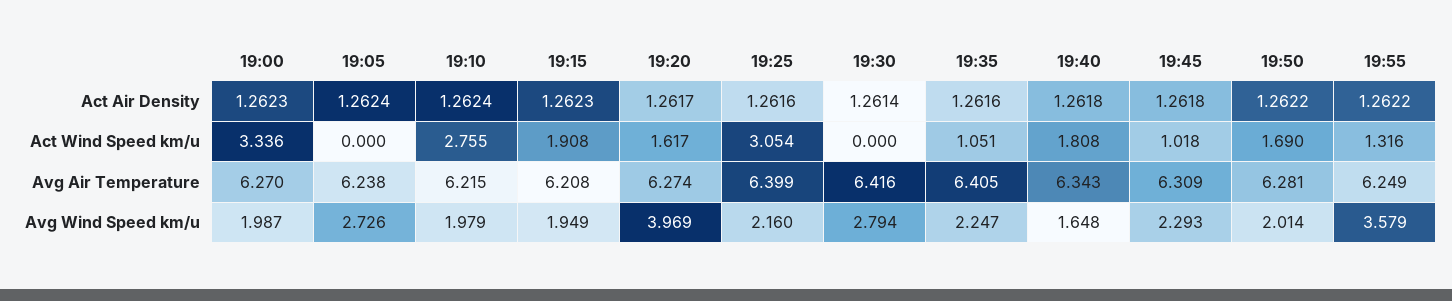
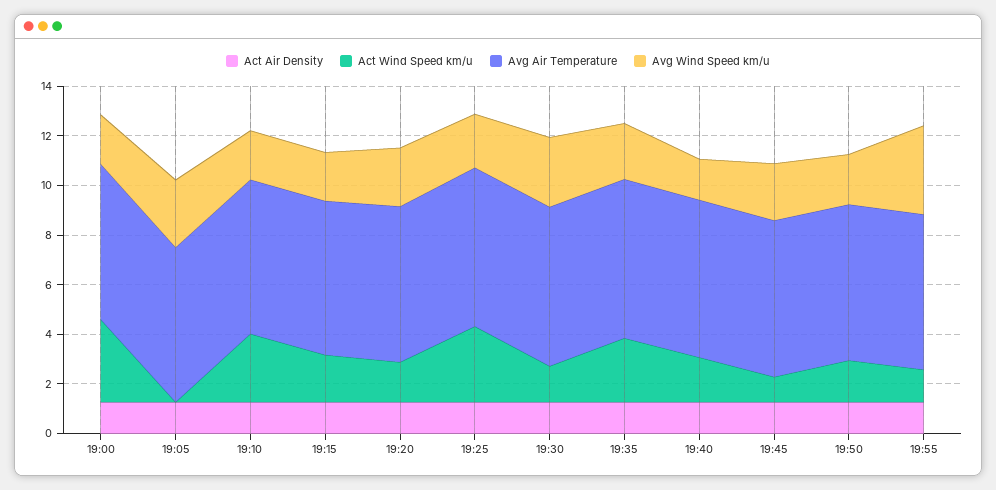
Act Wind Speed km/u, 19:30: 0 -> 1.5
Act Wind Speed km/u, 19:35: 1.051 -> 2.5
Avg Wind Speed km/u, 19:20: 3.969 -> 2.5

